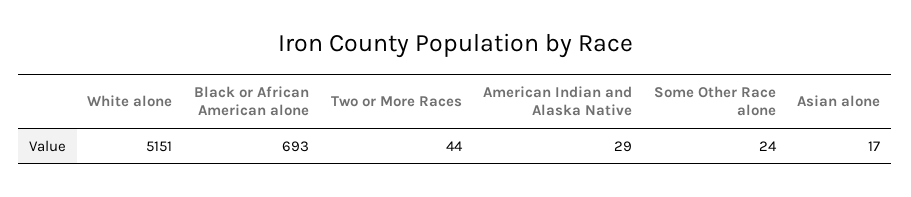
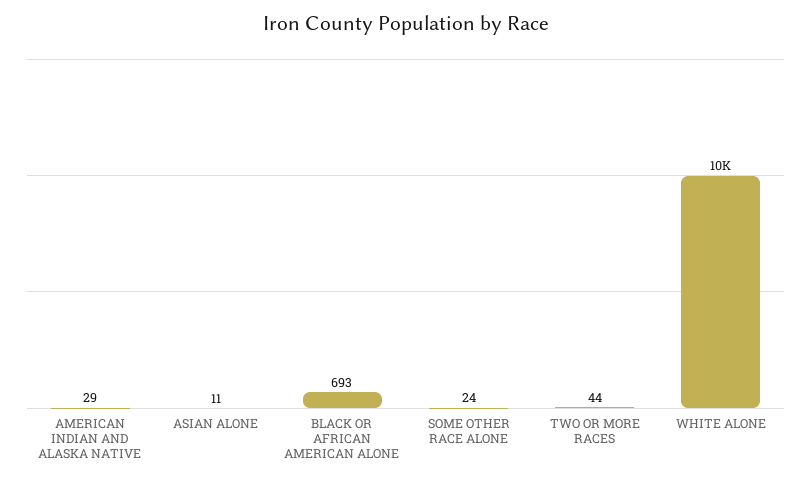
White alone: 5151 -> 10000
Asian alone: 17 -> 11

